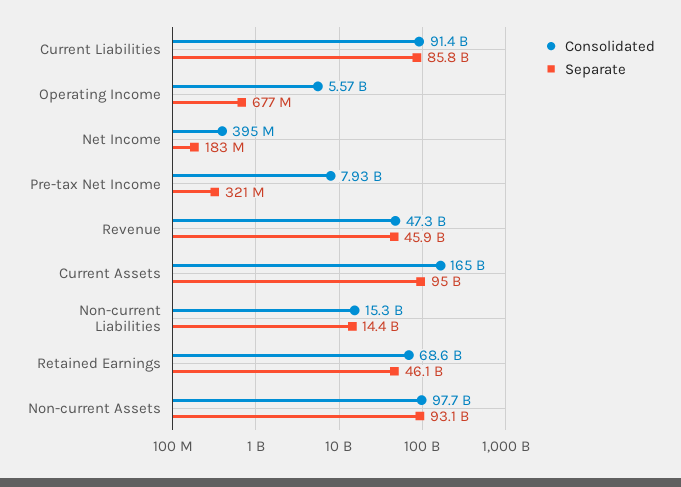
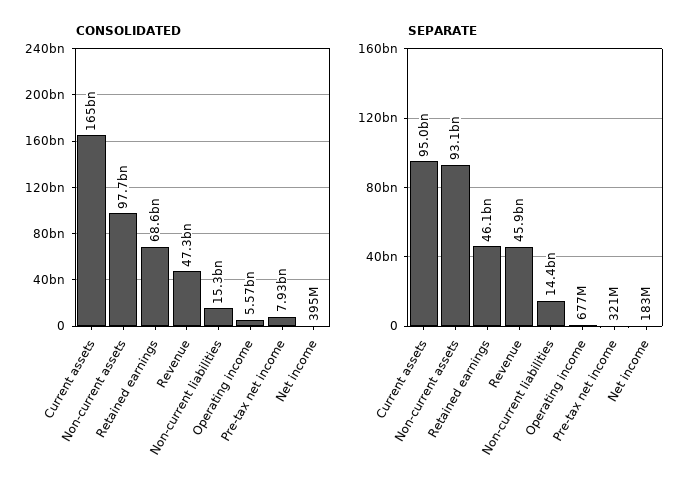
Consolidated, Current Liabilities: 91400000000 -> none
Separate, Current Liabilities: 85800000000 -> none

